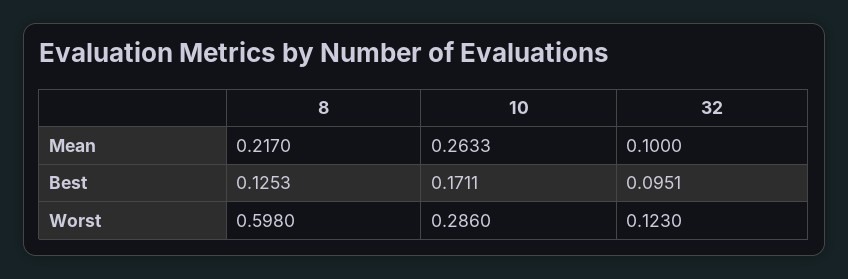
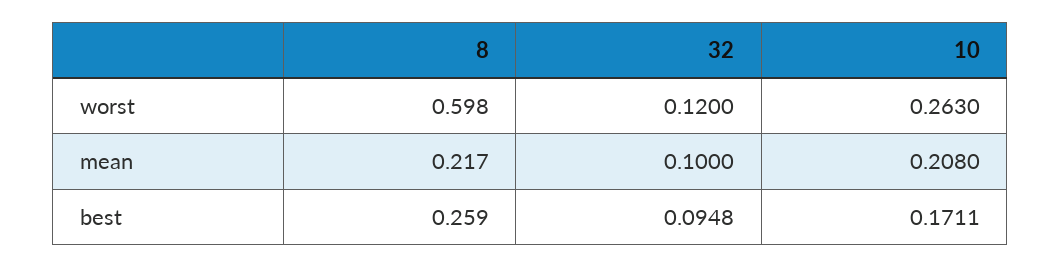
10, Mean: 0.2633 -> 0.208
8, Best: 0.1253 -> 0.259
32, Best: 0.0951 -> 0.0948
10, Worst: 0.286 -> 0.263
32, Worst: 0.123 -> 0.12

